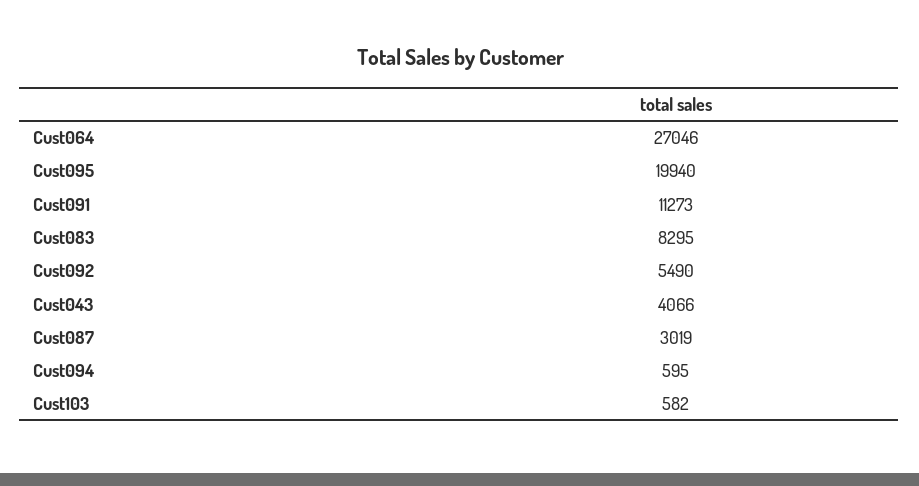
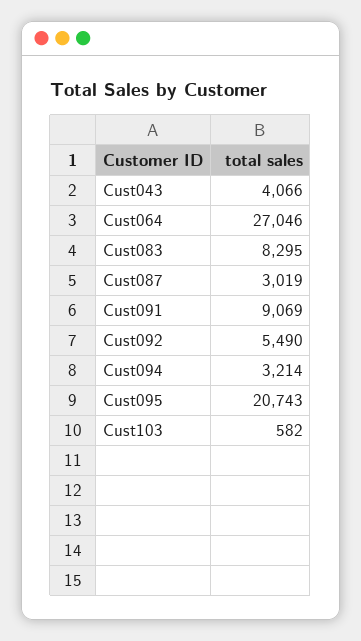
Cust095: 19940 -> 20743
Cust091: 11273 -> 9069
Cust094: 595 -> 3214

